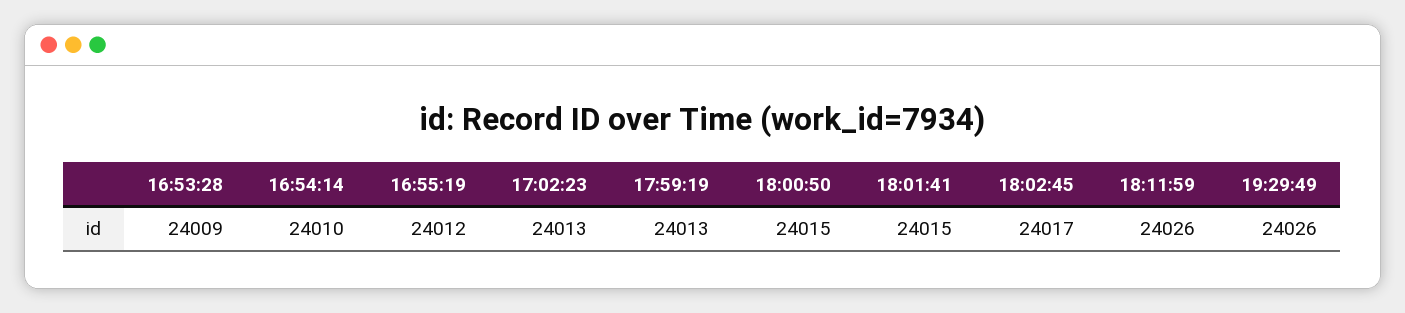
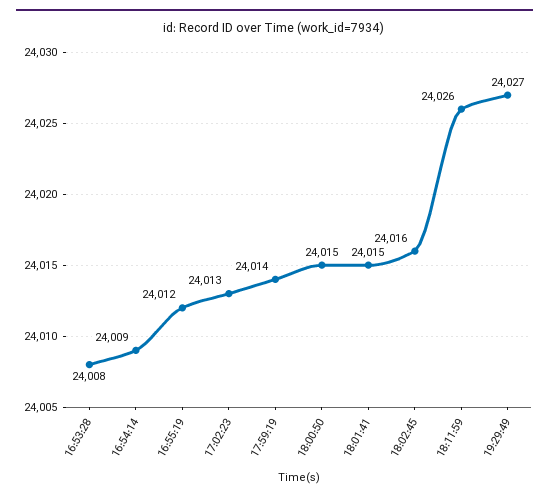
16:53:28: 24009 -> 24008
16:54:14: 24010 -> 24009
17:59:19: 24013 -> 24014
18:02:45: 24017 -> 24016
19:29:49: 24026 -> 24027

